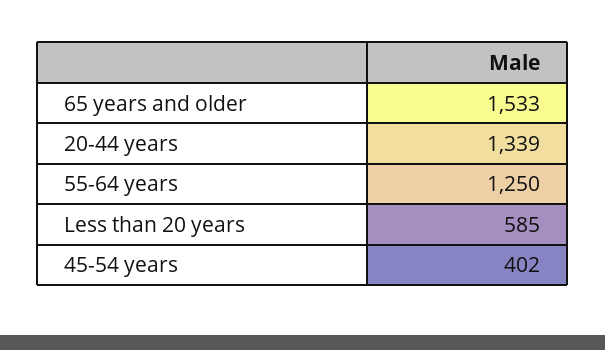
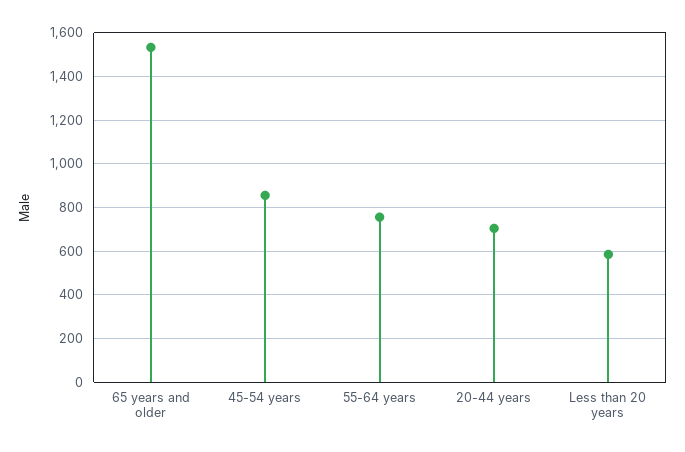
20-44 years: 1339 -> 700
55-64 years: 1250 -> 750
45-54 years: 402 -> 850

